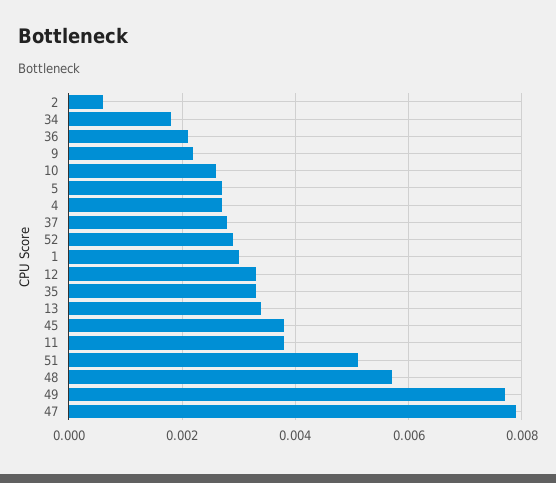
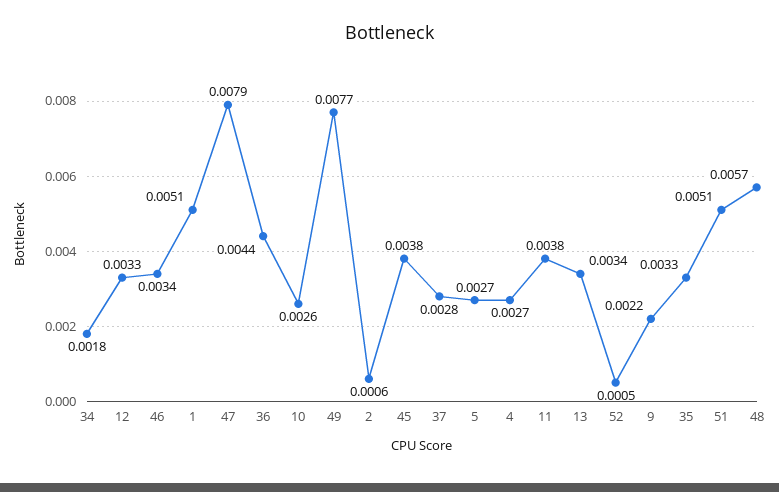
36: 0.002 -> 0.0044
52: 0.003 -> 0.0005
1: 0.003 -> 0.0051
46: none -> 0.0034

